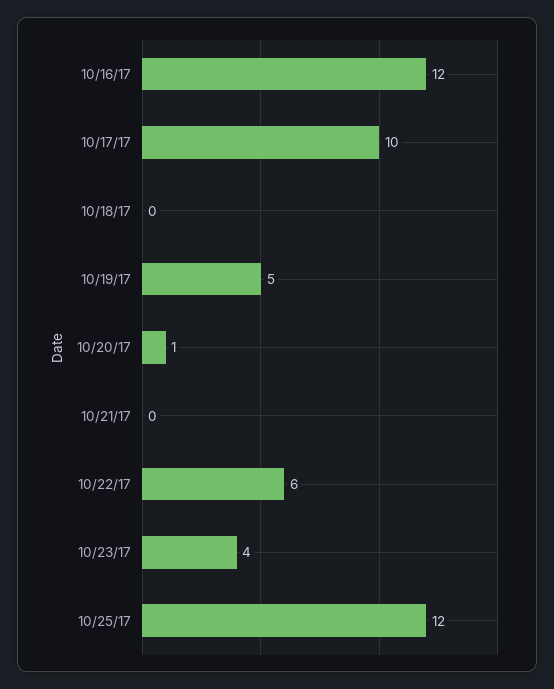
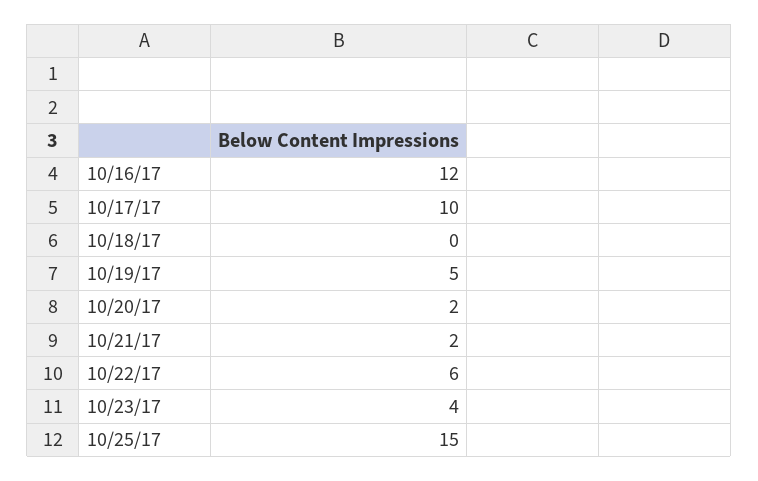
10/20/17: 1 -> 2
10/21/17: 0 -> 2
10/25/17: 12 -> 15

